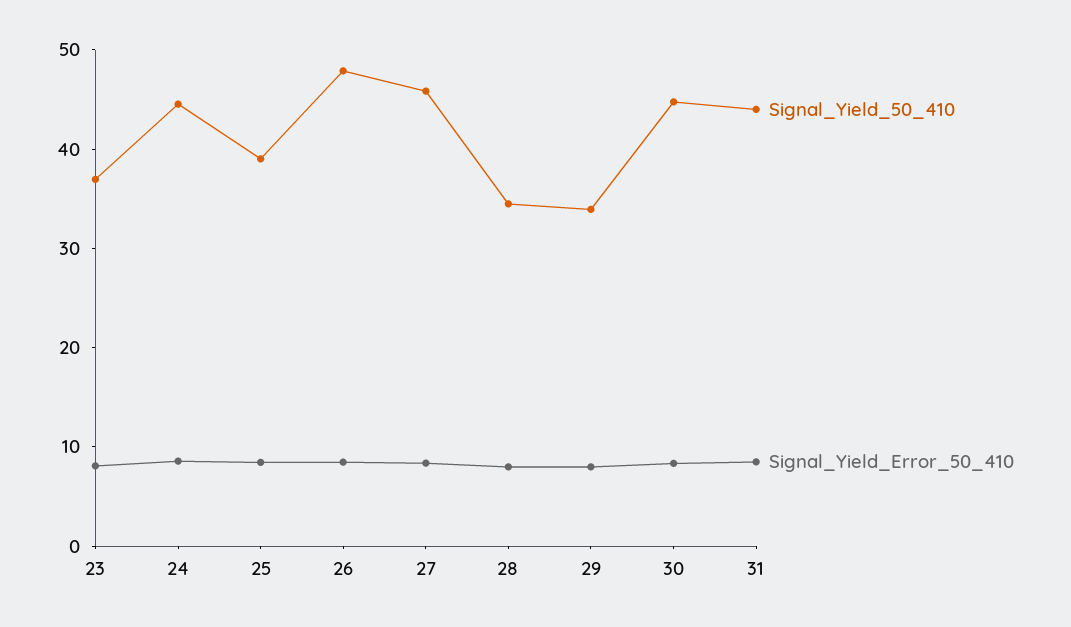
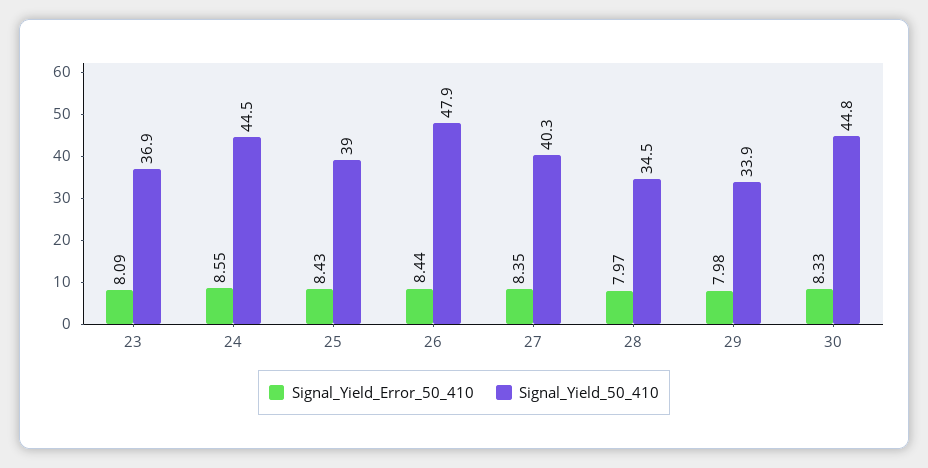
Signal_Yield_50_410, 27: 46 -> 40.3
Signal_Yield_50_410, 31: 44 -> none
Signal_Yield_Error_50_410, 31: 8 -> none

